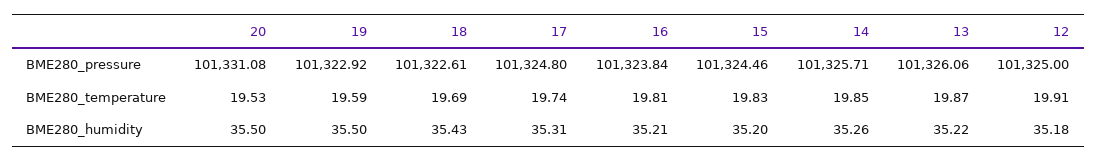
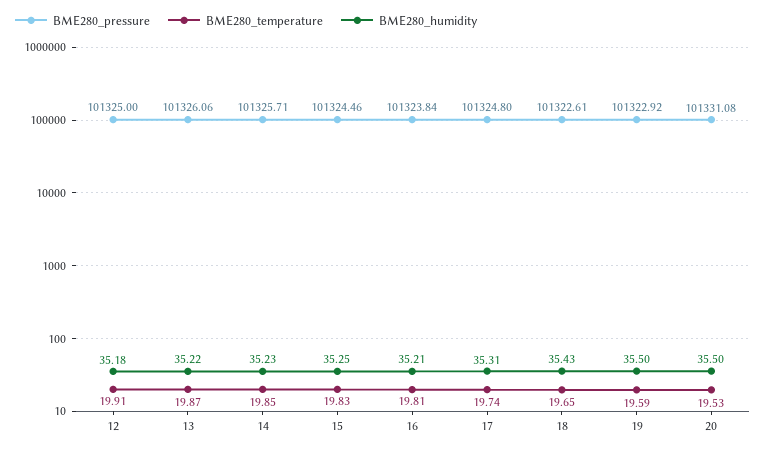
BME280_temperature, 18: 19.69 -> 19.65
BME280_humidity, 15: 35.2 -> 35.25
BME280_humidity, 14: 35.26 -> 35.23

